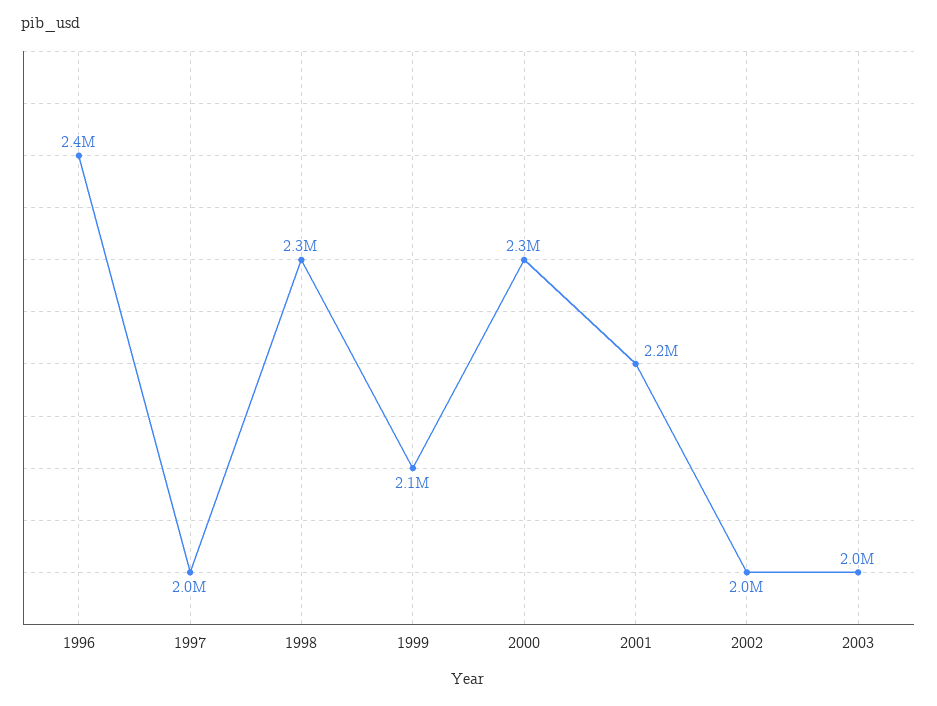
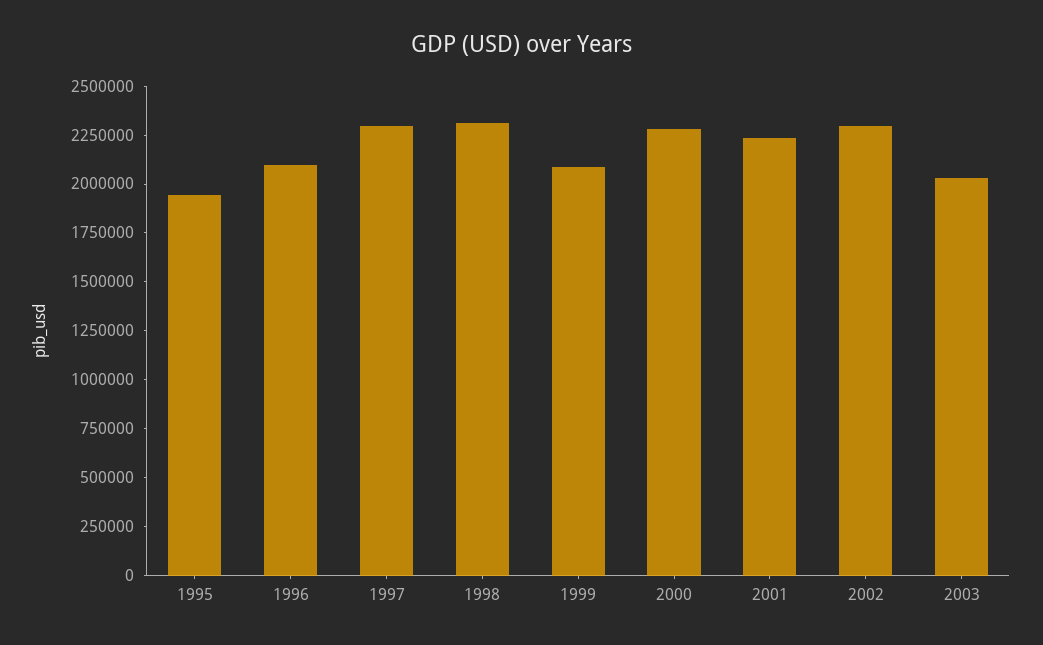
1996: 2400000 -> 2100000
1997: 2000000 -> 2300000
2002: 2000000 -> 2300000
1995: none -> 1950000

